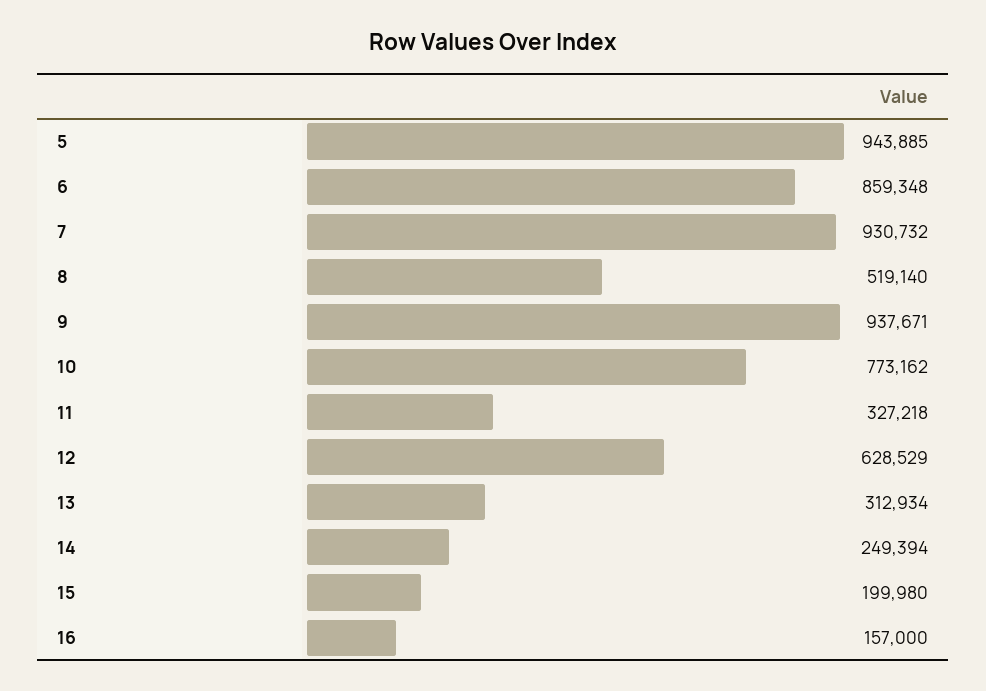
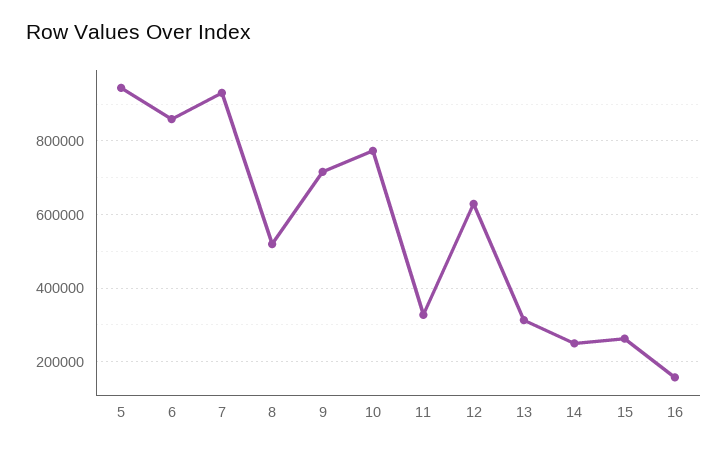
9: 937671 -> 720000
15: 199980 -> 260000

